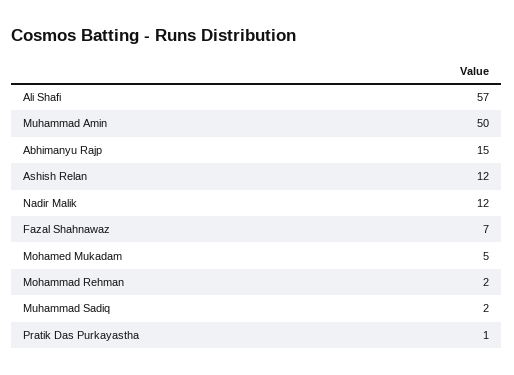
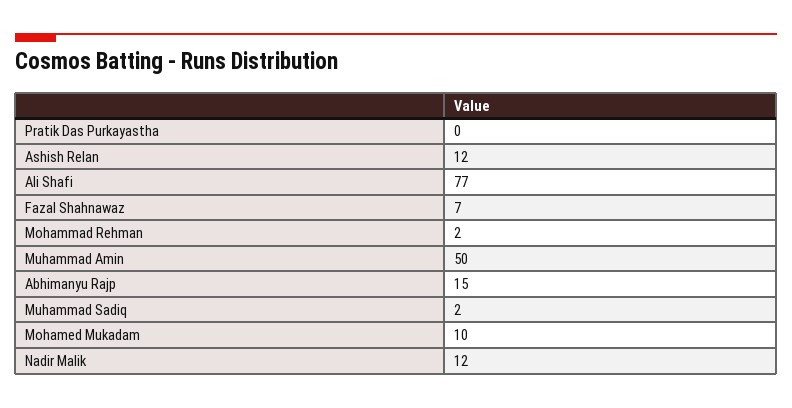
Ali Shafi: 57 -> 77
Mohamed Mukadam: 5 -> 10
Pratik Das Purkayastha: 1 -> 0

